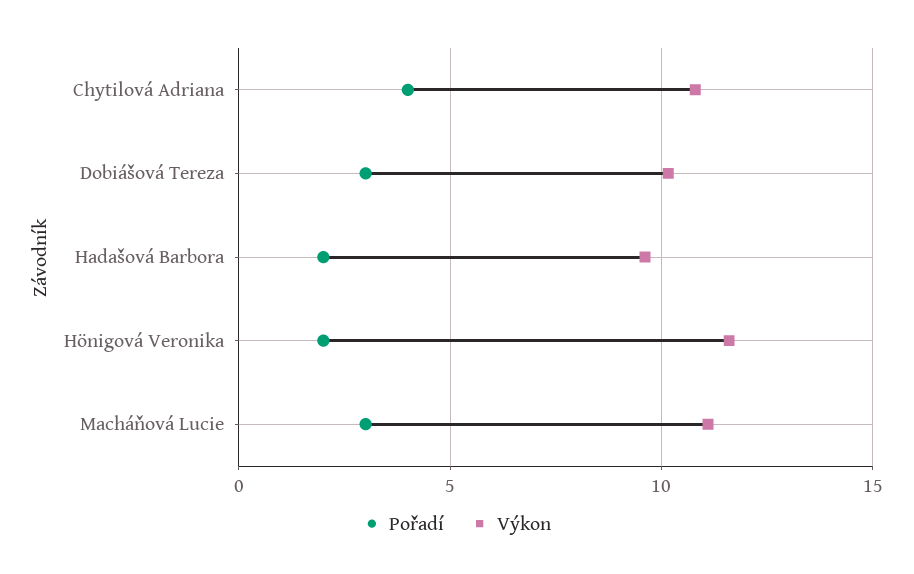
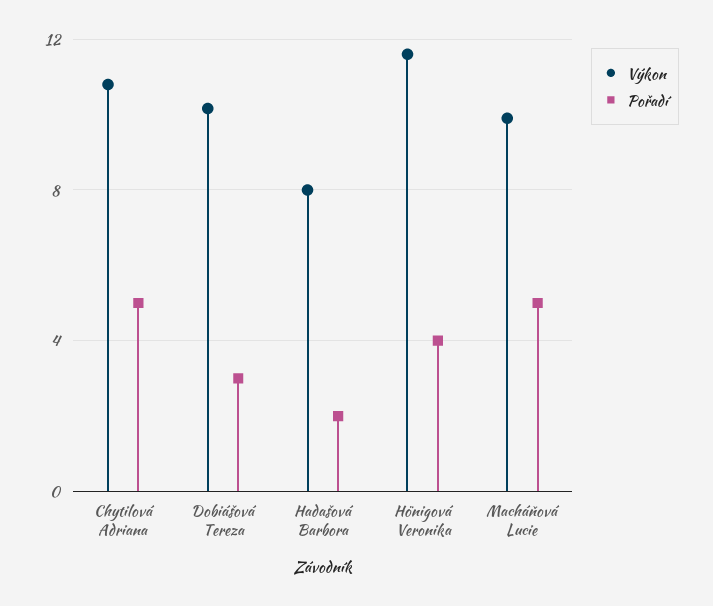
Pořadí, Chytilová Adriana: 4 -> 5
Výkon, Hadašová Barbora: 9.5 -> 8
Pořadí, Hönigová Veronika: 2 -> 4
Pořadí, Macháňová Lucie: 3 -> 5
Výkon, Macháňová Lucie: 11 -> 10

